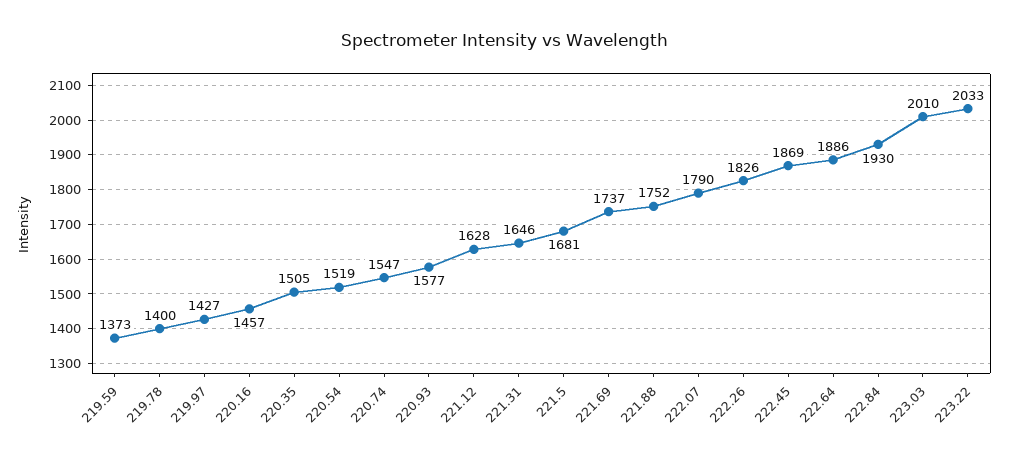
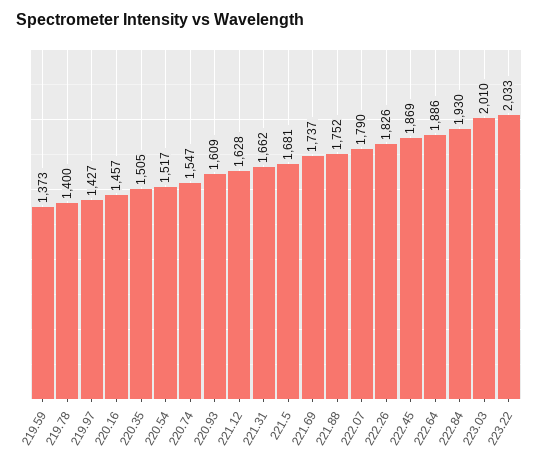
220.54: 1519 -> 1517
220.93: 1577 -> 1609
221.31: 1646 -> 1662

